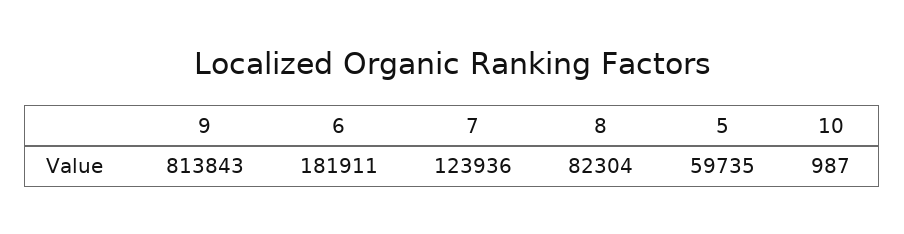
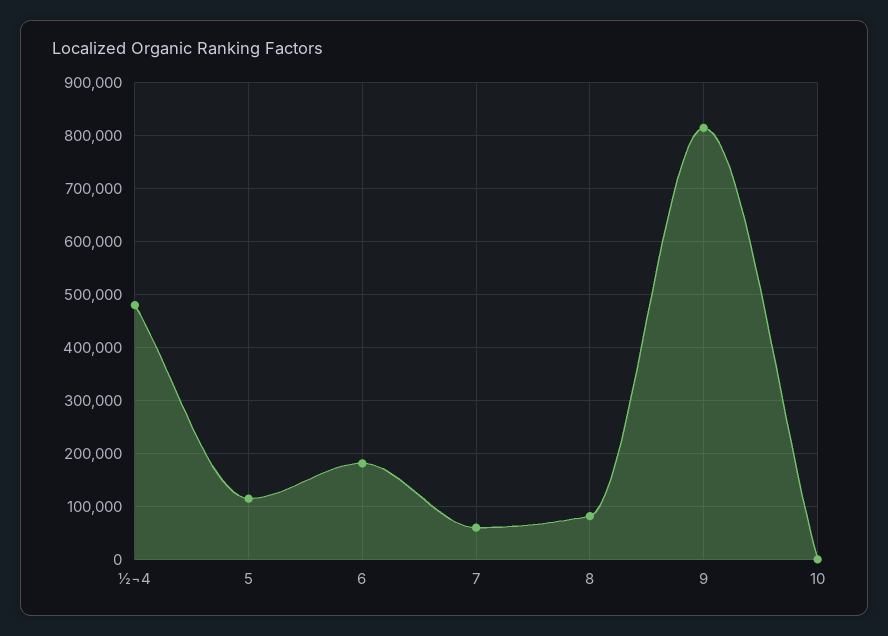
7: 123936 -> 60000
5: 59735 -> 120000
½¬4: none -> 480000

